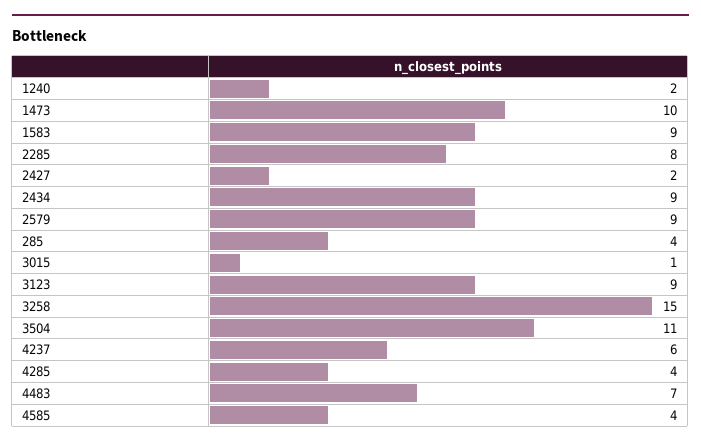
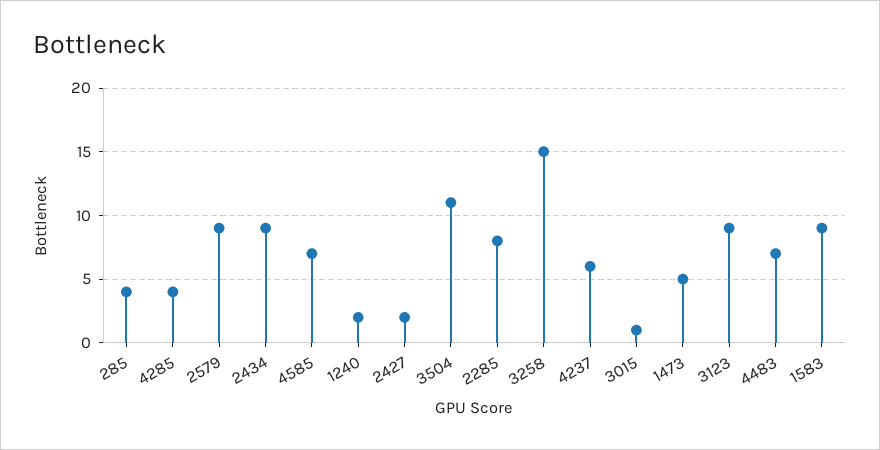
1473: 10 -> 5
4585: 4 -> 7

